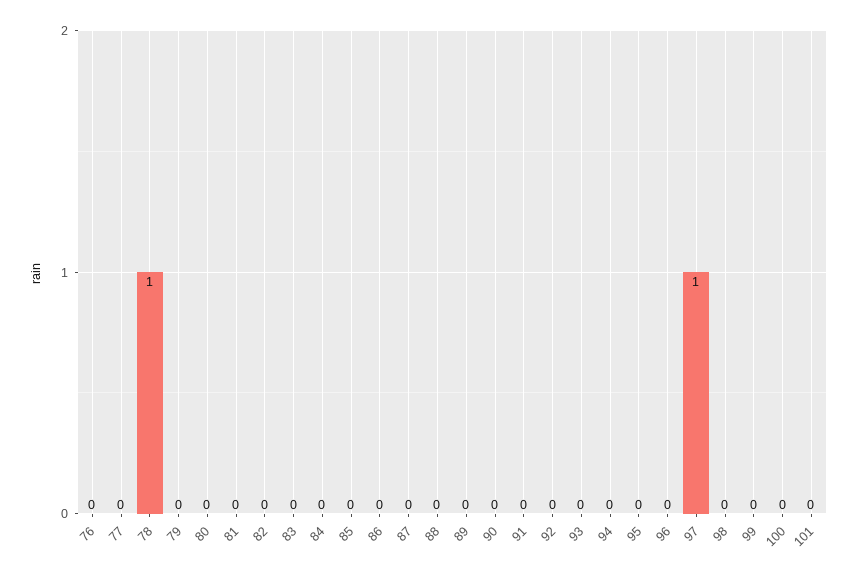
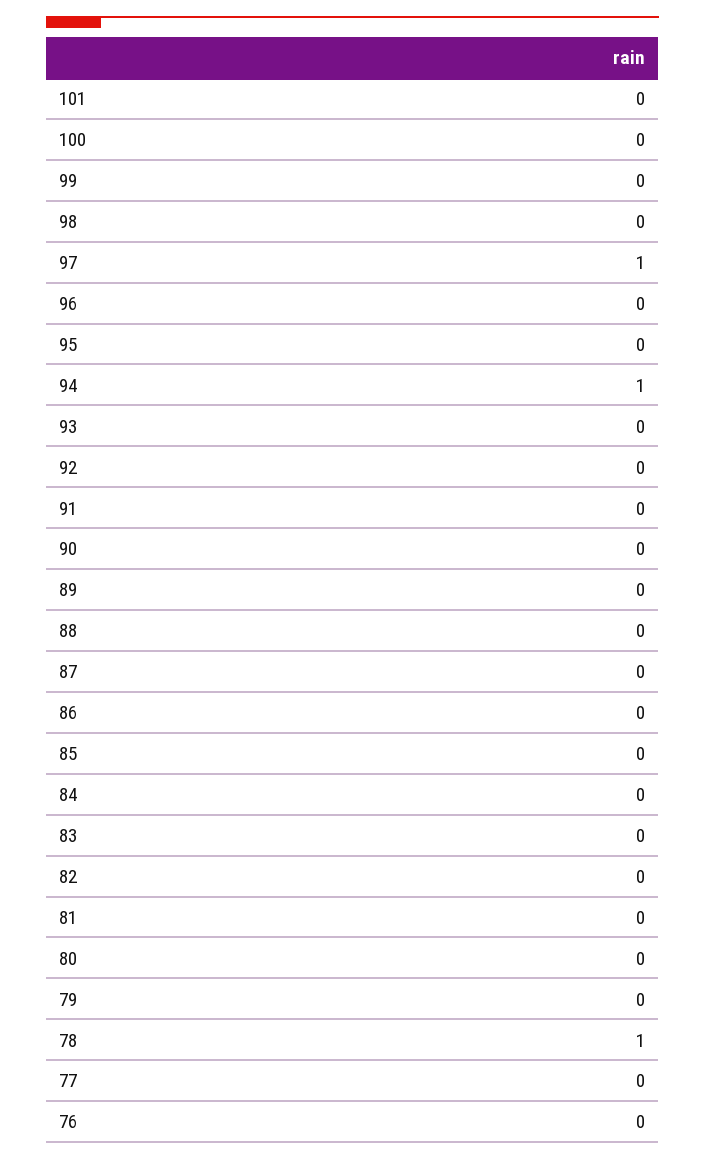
94: 0 -> 1

